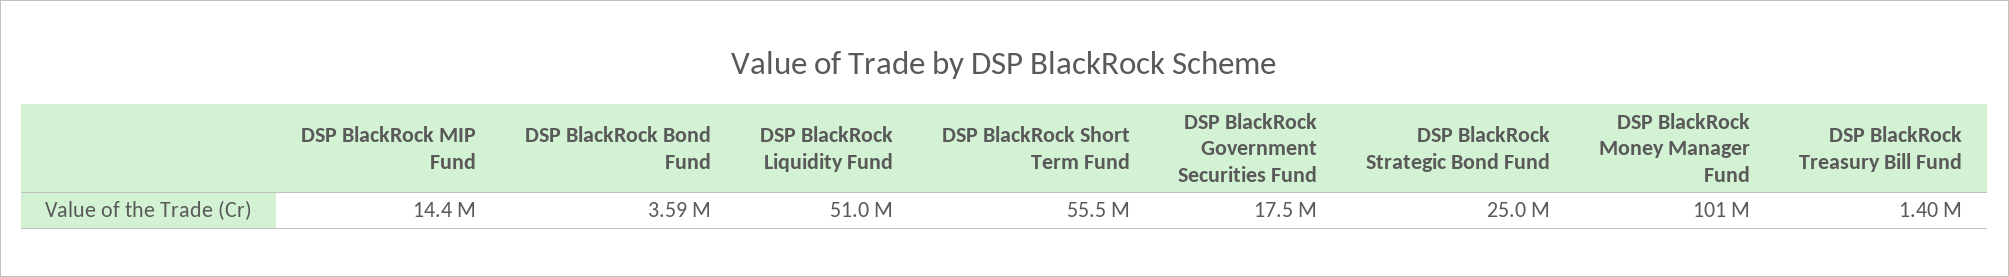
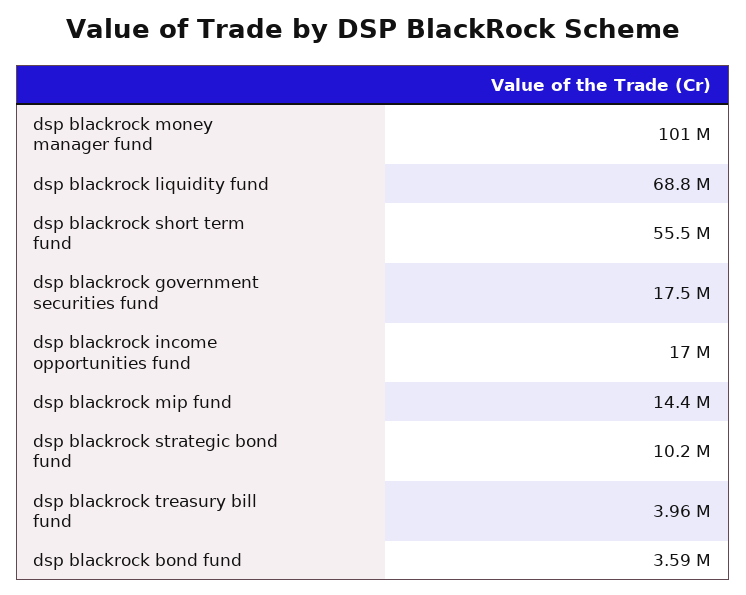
DSP BlackRock Liquidity Fund: 51000000 -> 68800000
DSP BlackRock Strategic Bond Fund: 25000000 -> 10200000
DSP BlackRock Treasury Bill Fund: 1400000 -> 3960000
dsp blackrock income opportunities fund: none -> 17000000

